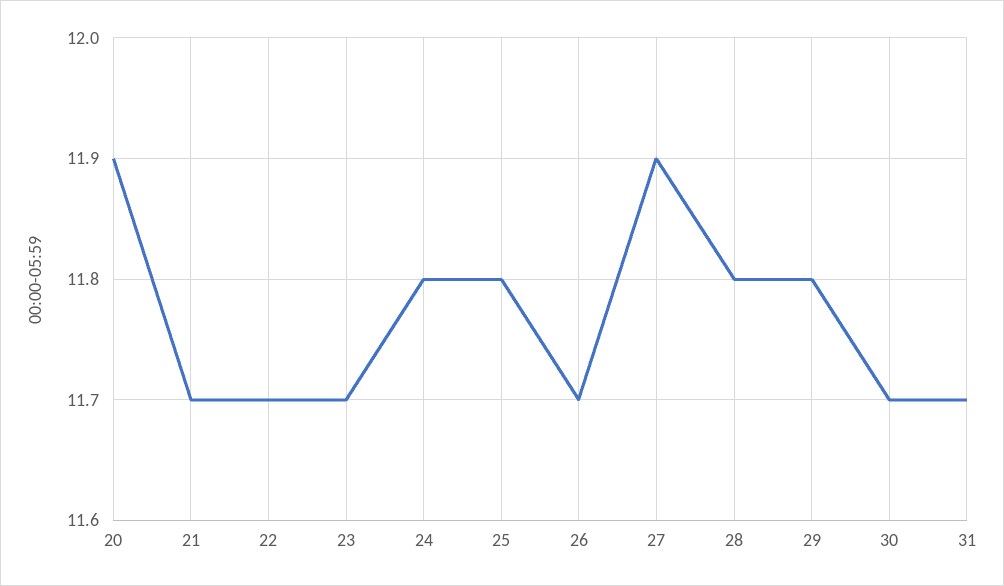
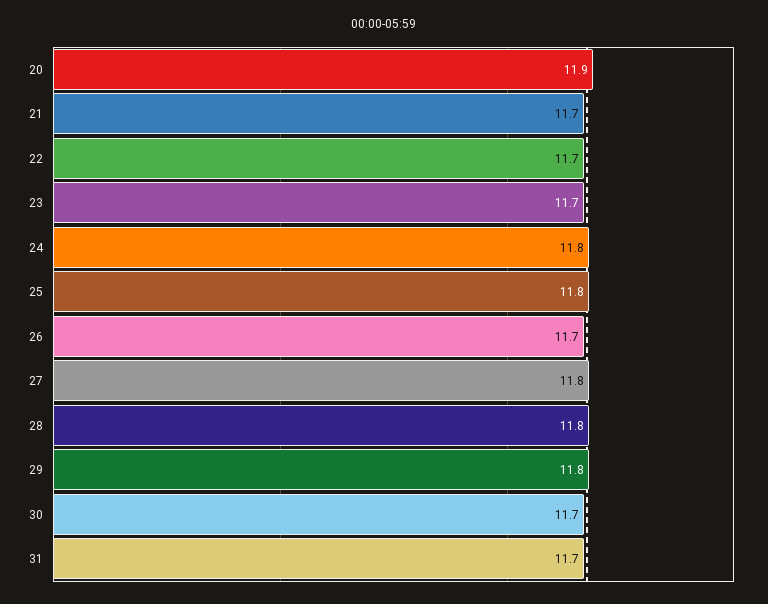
27: 11.9 -> 11.8

